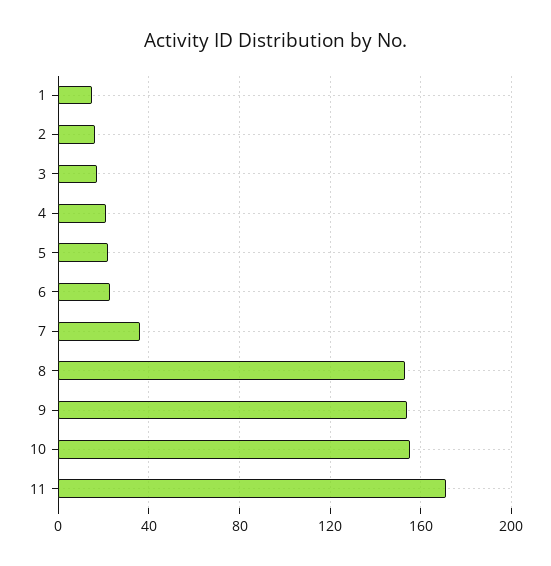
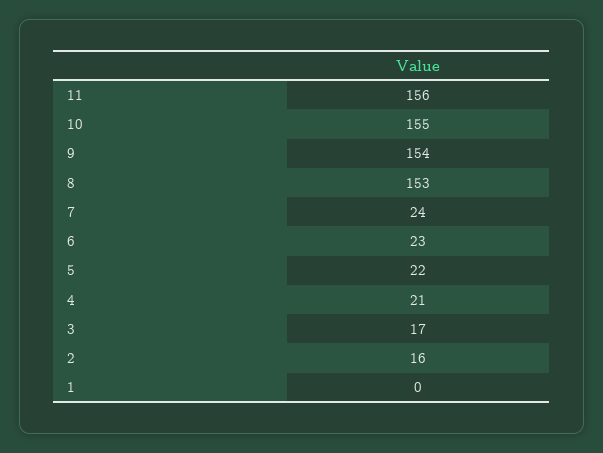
1: 15 -> 0
7: 35 -> 24
11: 170 -> 156

